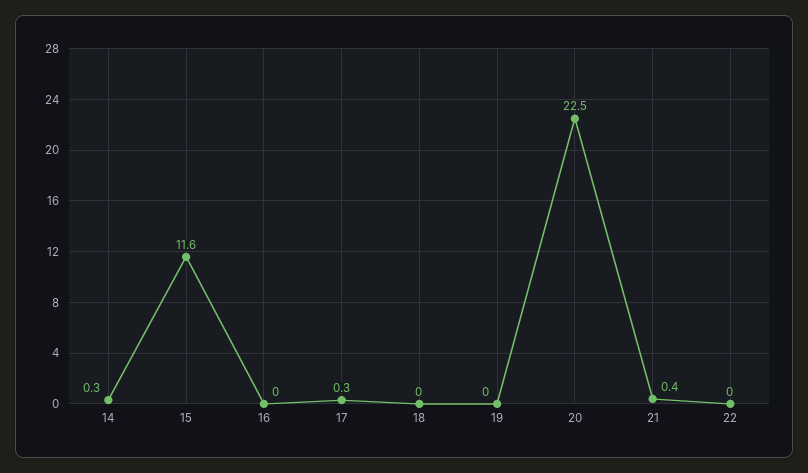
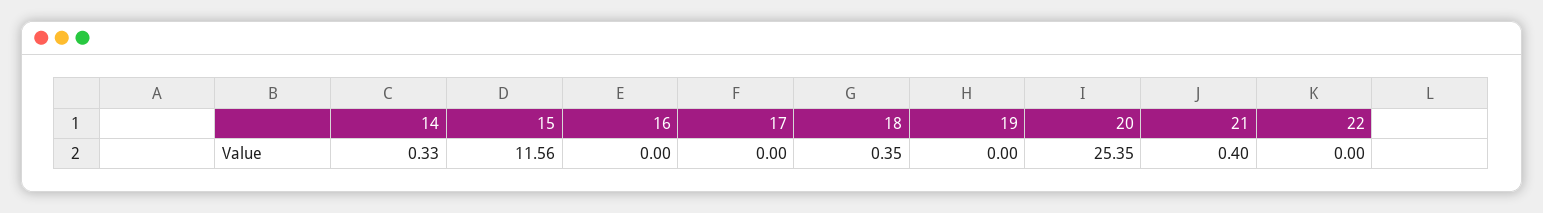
17: 0.3 -> 0
18: 0 -> 0.35
20: 22.5 -> 25.35

